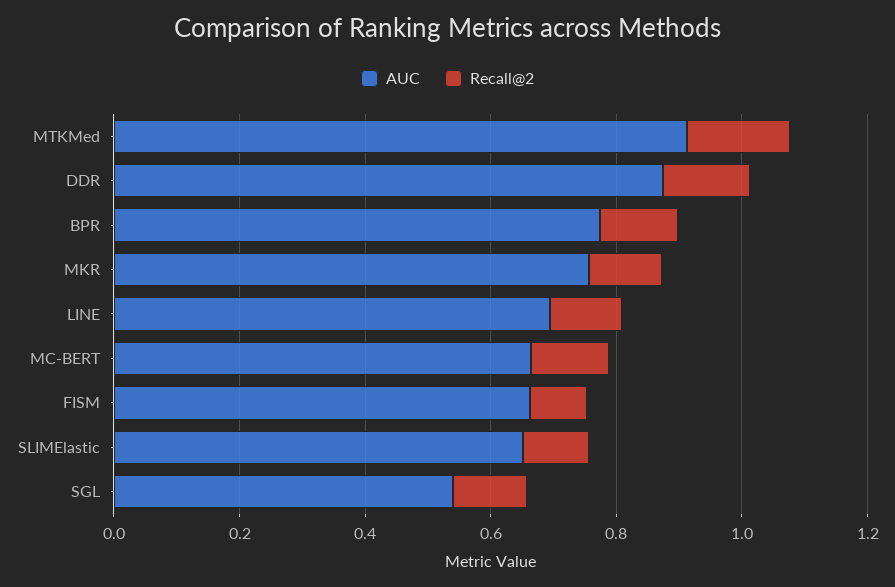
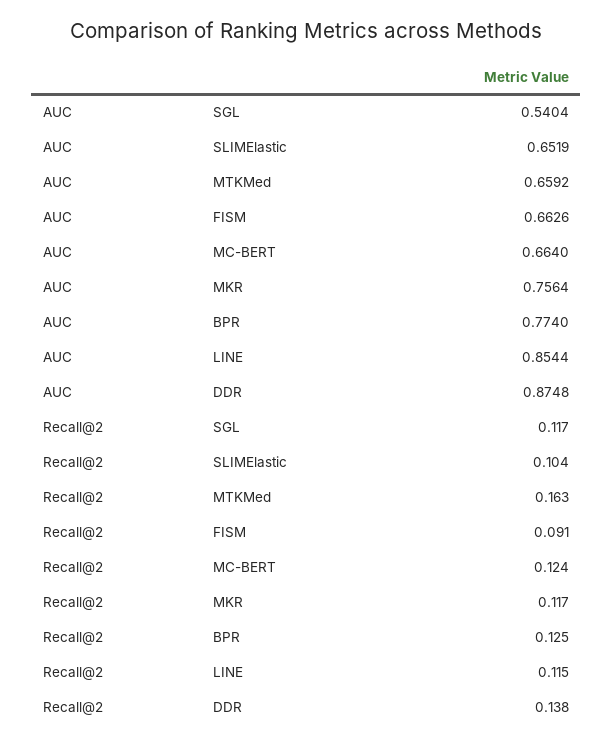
AUC, MTKMed: 0.9 -> 0.6592
AUC, LINE: 0.7 -> 0.8544

